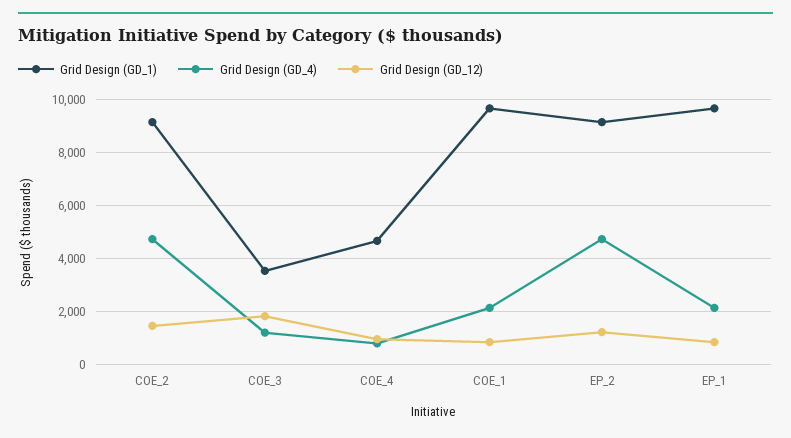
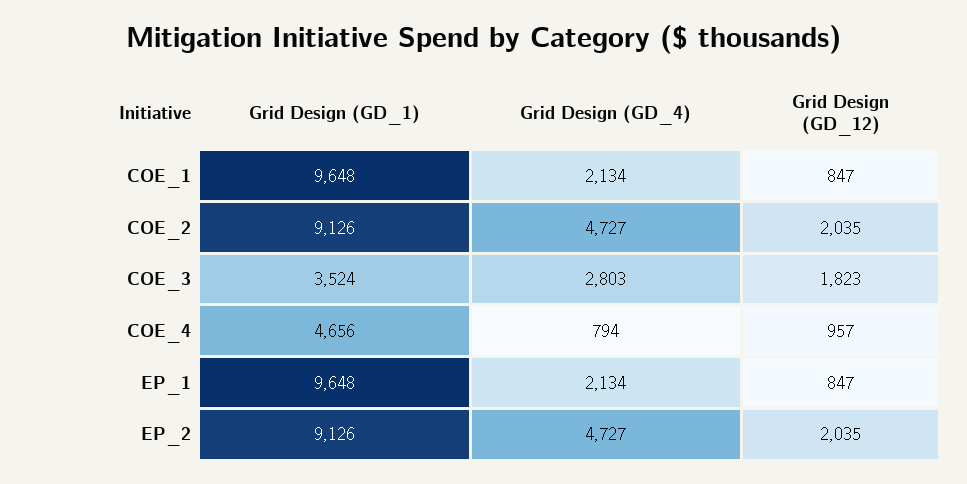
Grid Design (GD_12), COE_2: 1500 -> 2035
Grid Design (GD_4), COE_3: 1250 -> 2803
Grid Design (GD_12), EP_2: 1250 -> 2035

